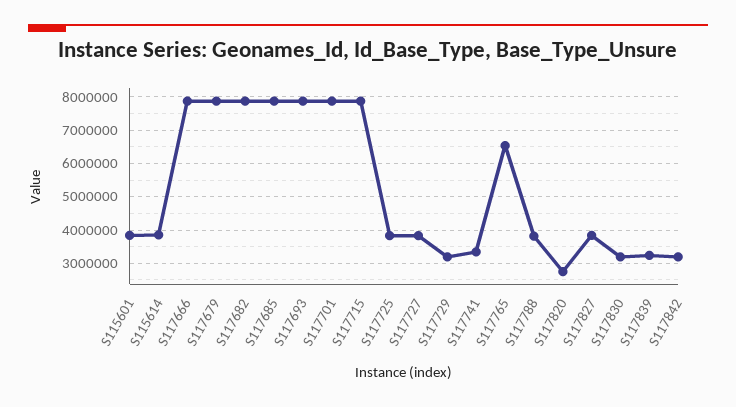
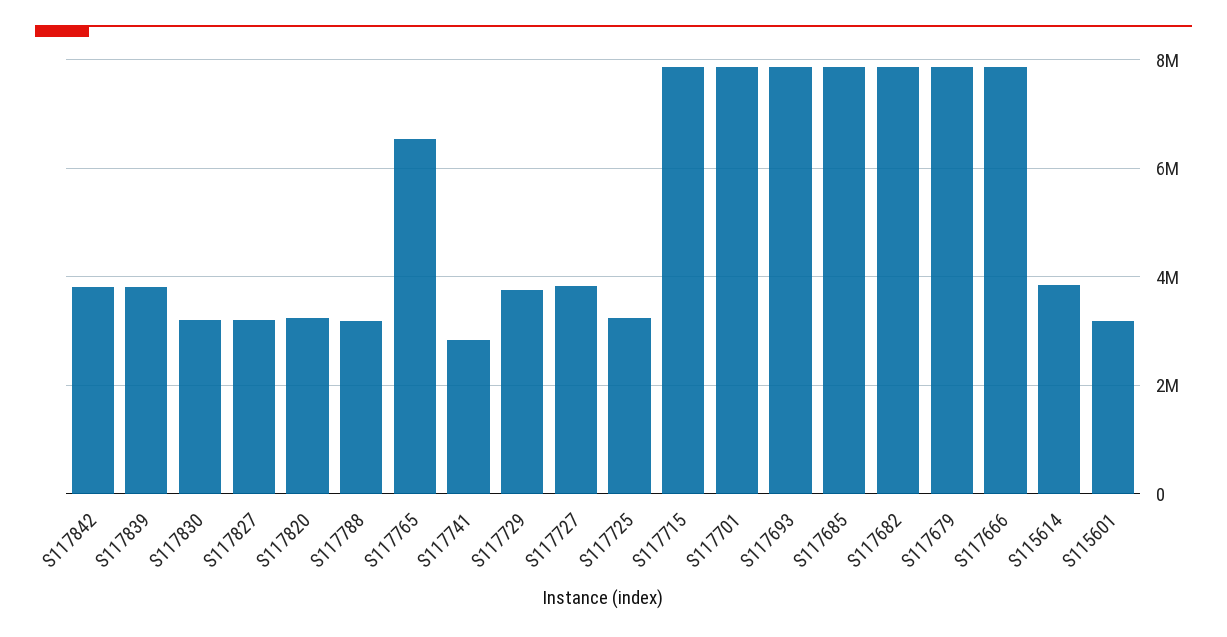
S115601: 3800000 -> 3200000
S117725: 3800000 -> 3200000
S117729: 3200000 -> 3800000
S117741: 3400000 -> 2800000
S117788: 3800000 -> 3200000
S117820: 2800000 -> 3200000
S117827: 3800000 -> 3200000
S117839: 3200000 -> 3800000
S117842: 3200000 -> 3800000

